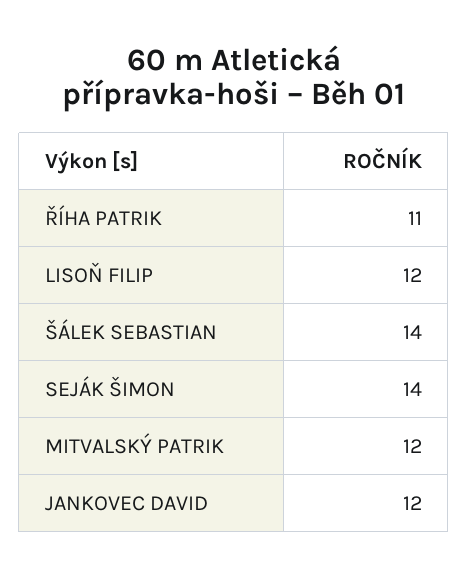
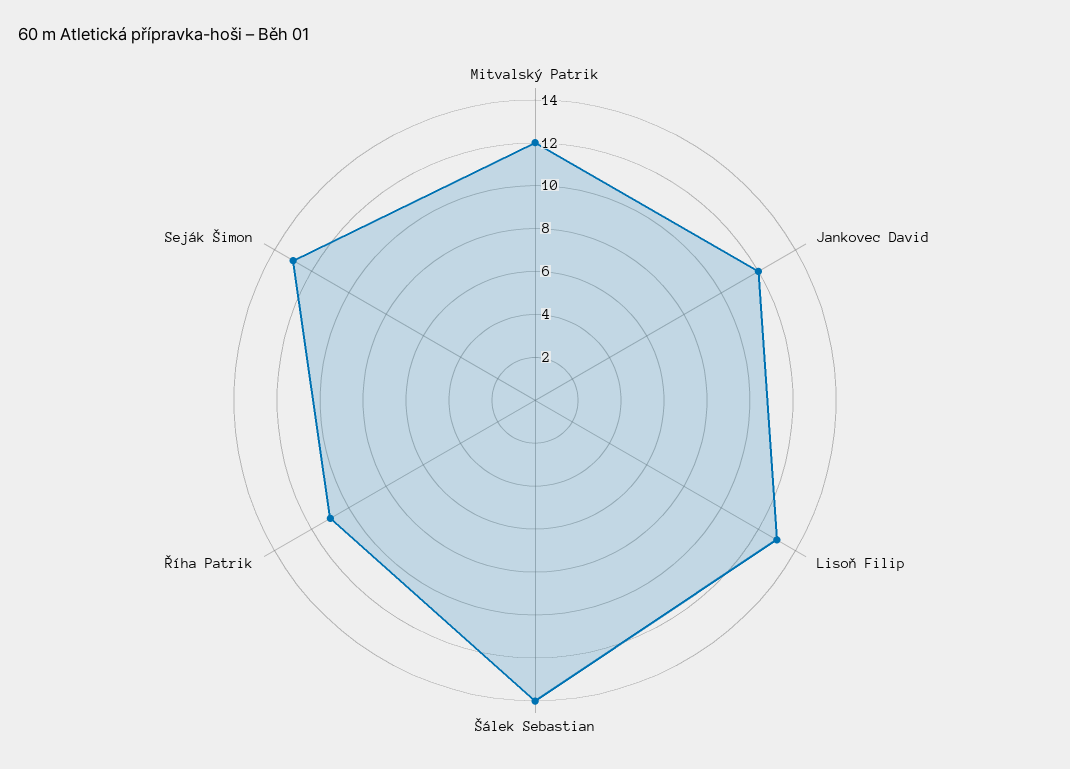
LISOŇ FILIP: 12 -> 13
SEJÁK ŠIMON: 14 -> 13

